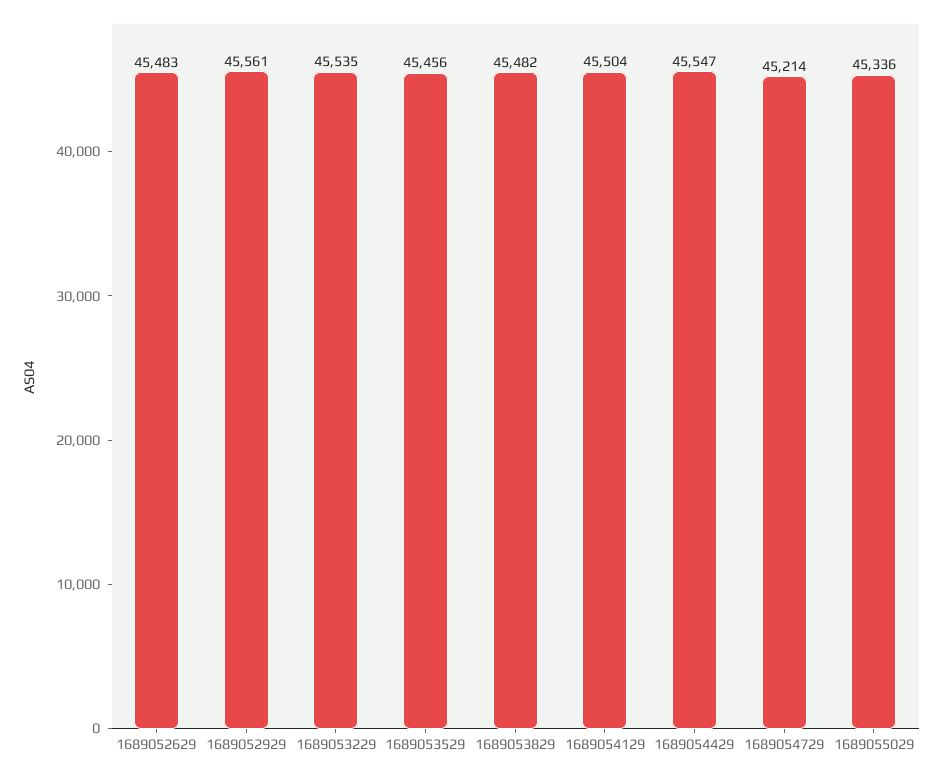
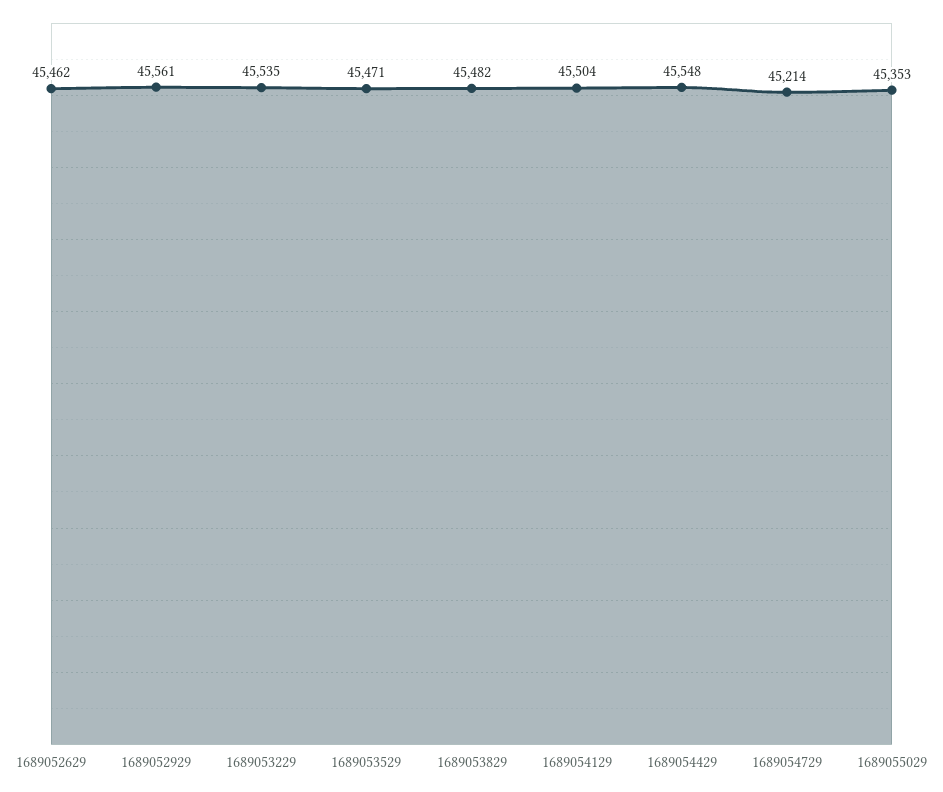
1689052629: 45483 -> 45462
1689053529: 45456 -> 45471
1689054429: 45547 -> 45548
1689055029: 45336 -> 45353

